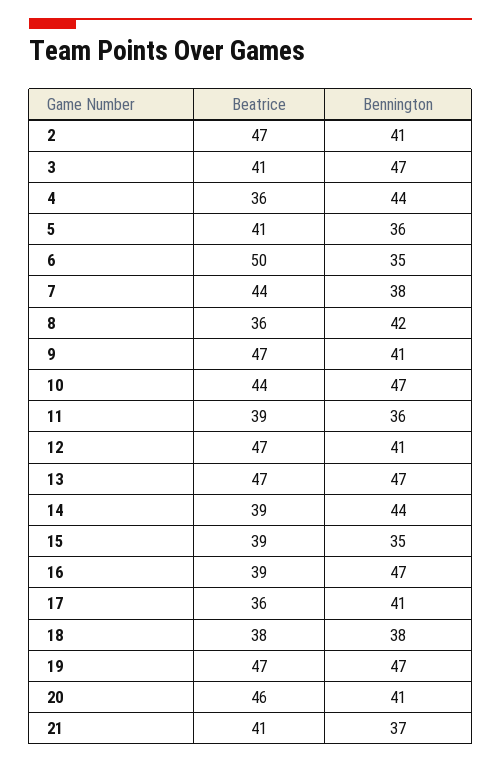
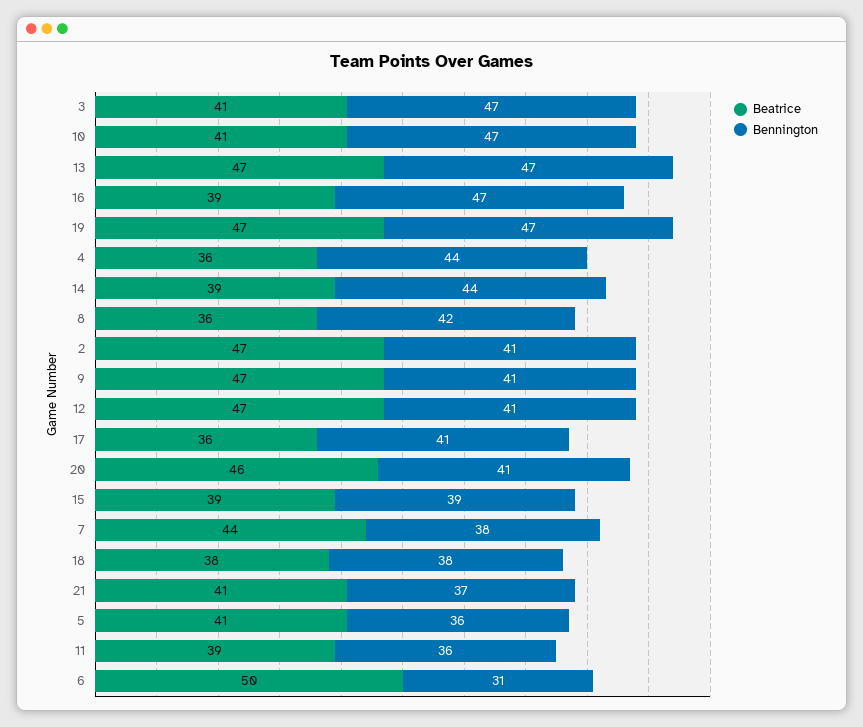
Bennington, 6: 35 -> 31
Beatrice, 10: 44 -> 41
Bennington, 15: 35 -> 39

